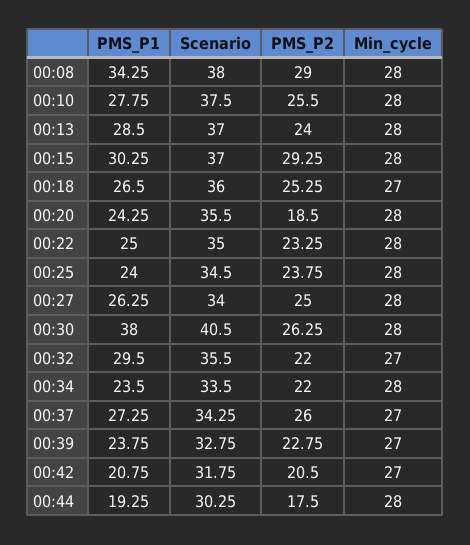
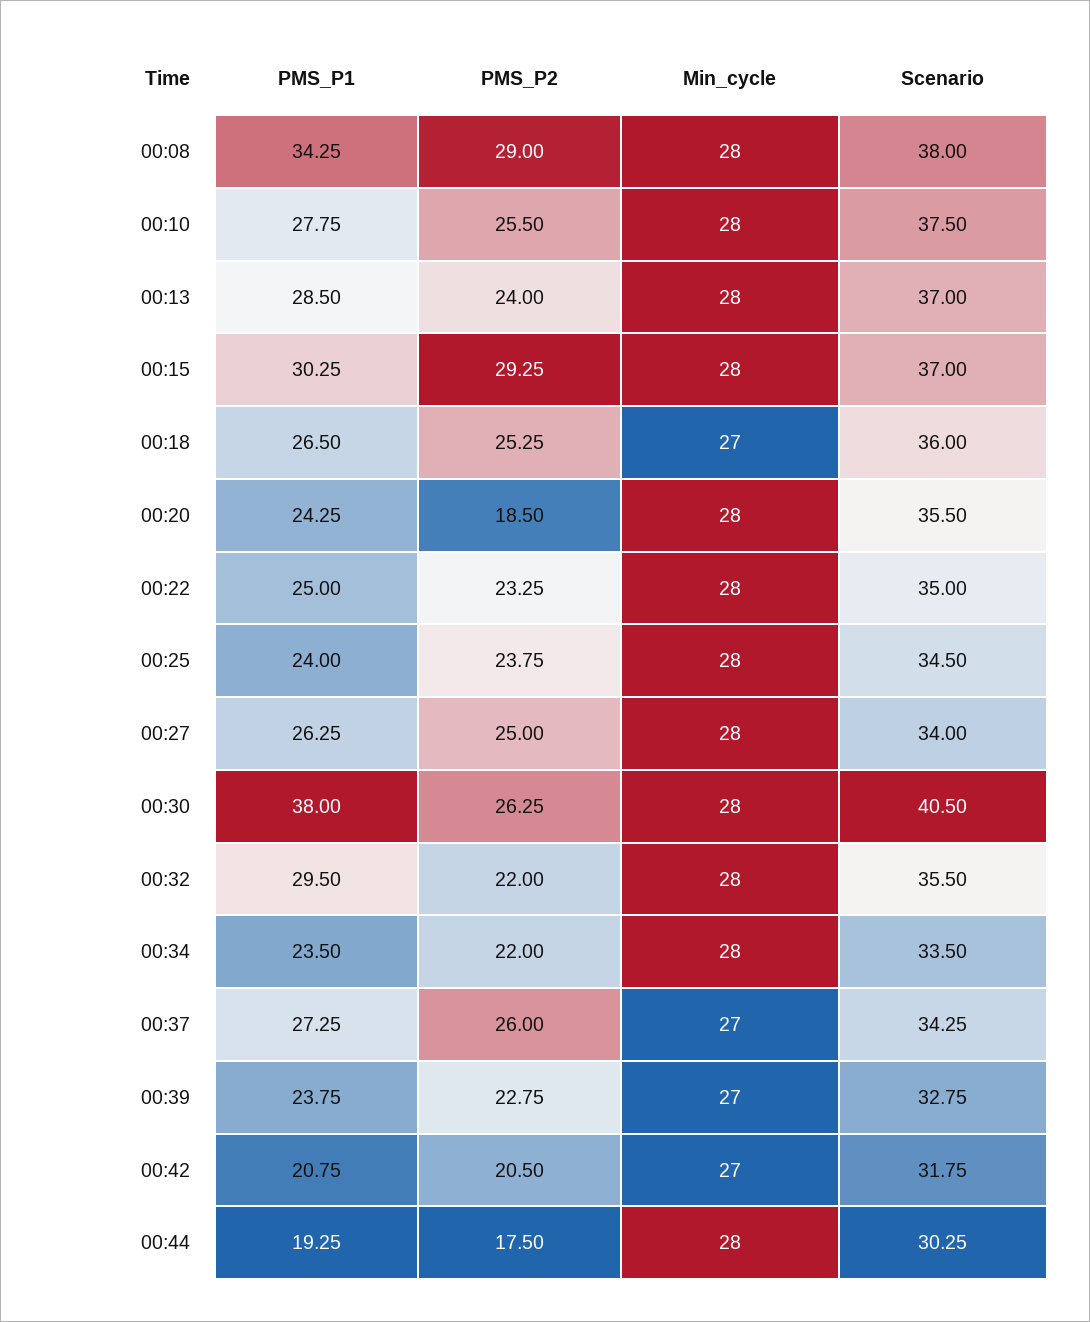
Min_cycle, 00:32: 27 -> 28

